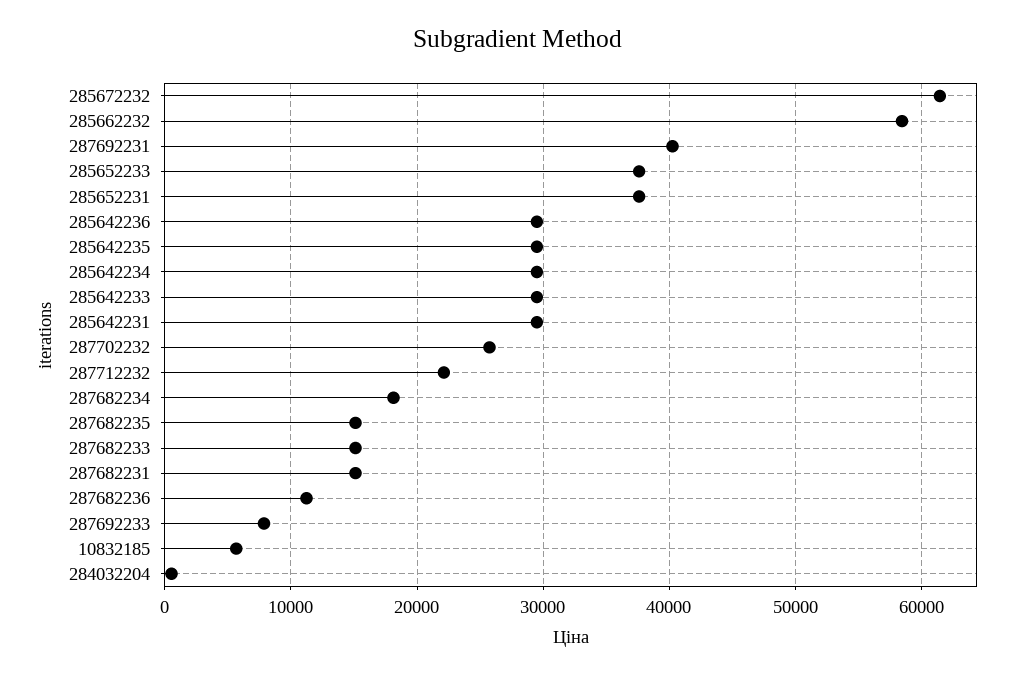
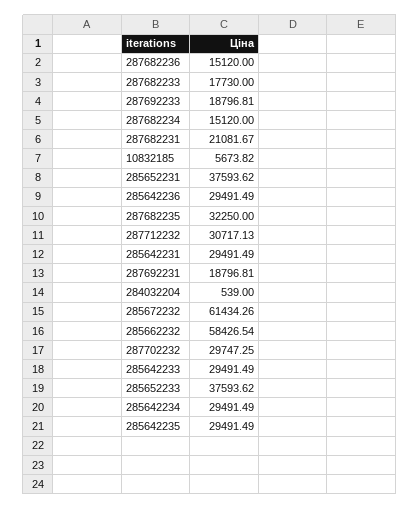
287692231: 40000 -> 18796.81
287702232: 26000 -> 29747.25
287712232: 22000 -> 30717.13
287682234: 18000 -> 15120
287682235: 15000 -> 32250
287682233: 15000 -> 17730
287682231: 15000 -> 21081.67
287682236: 11000 -> 15120
287692233: 8000 -> 18796.81

